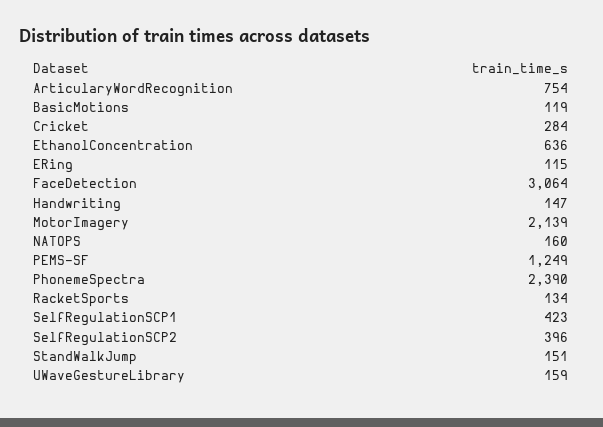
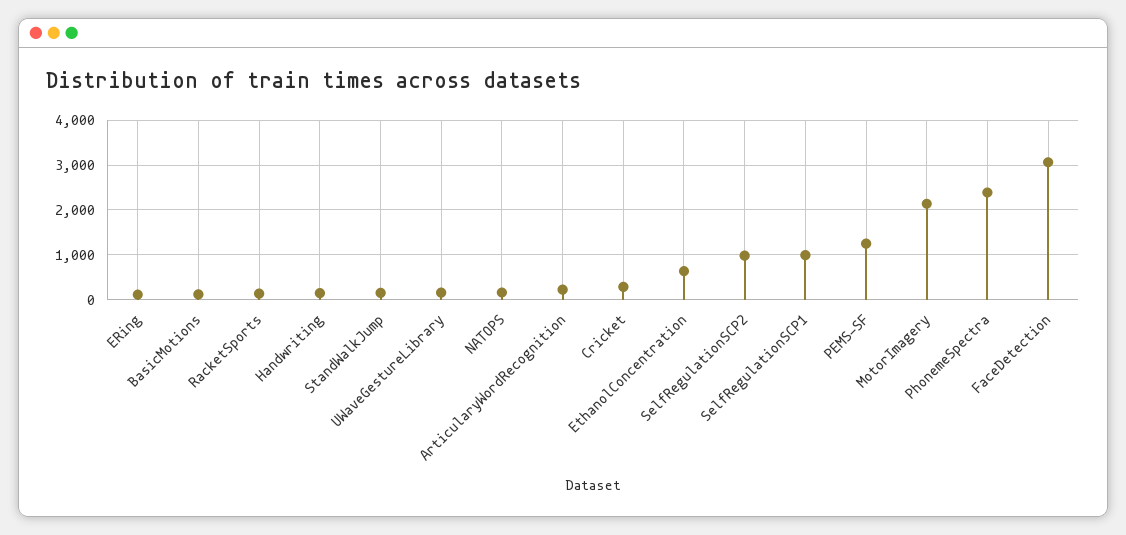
ArticularyWordRecognition: 754 -> 200
SelfRegulationSCP1: 423 -> 1000
SelfRegulationSCP2: 396 -> 1000

